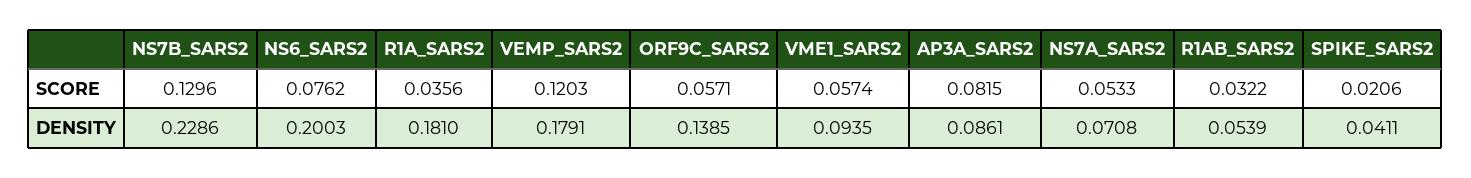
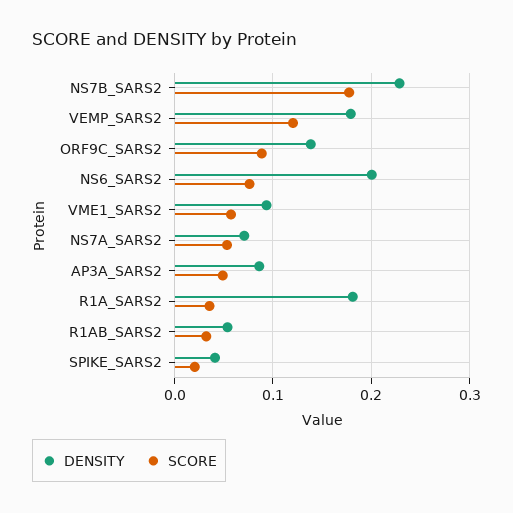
SCORE, NS7B_SARS2: 0.1296 -> 0.18
SCORE, ORF9C_SARS2: 0.0571 -> 0.09
SCORE, AP3A_SARS2: 0.0815 -> 0.05

